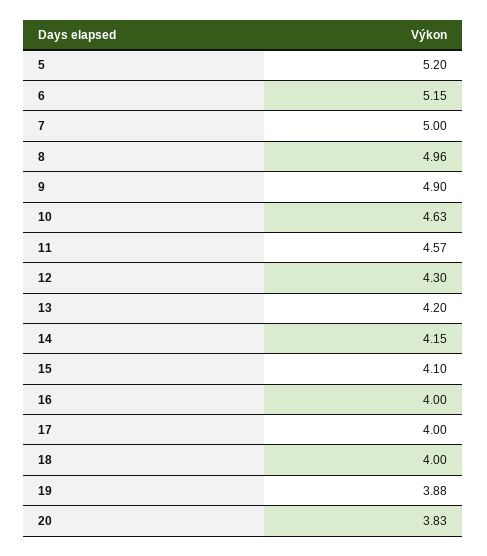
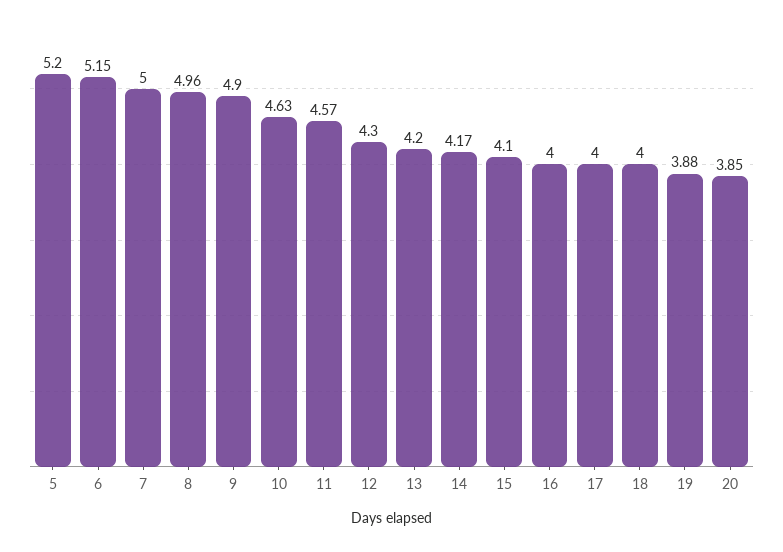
14: 4.15 -> 4.17
20: 3.83 -> 3.85

